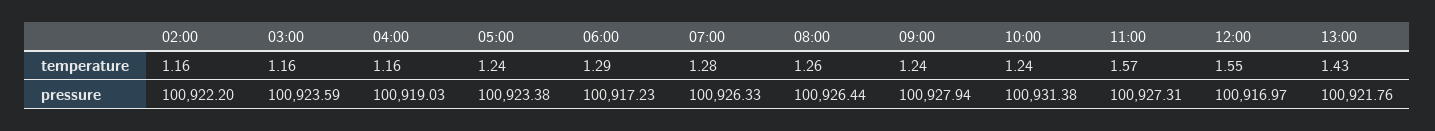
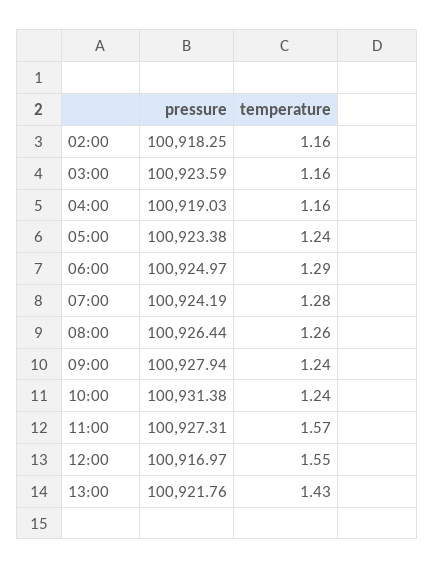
02:00, pressure: 100922.2 -> 100918.25
06:00, pressure: 100917.23 -> 100924.97
07:00, pressure: 100926.33 -> 100924.19

